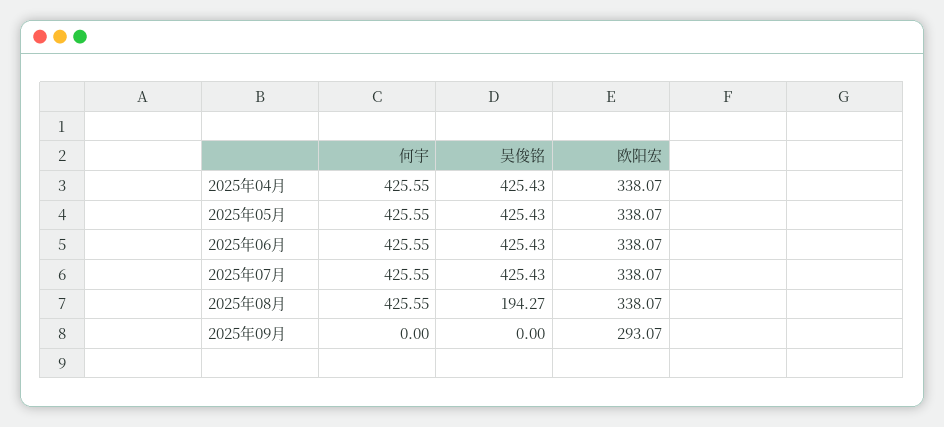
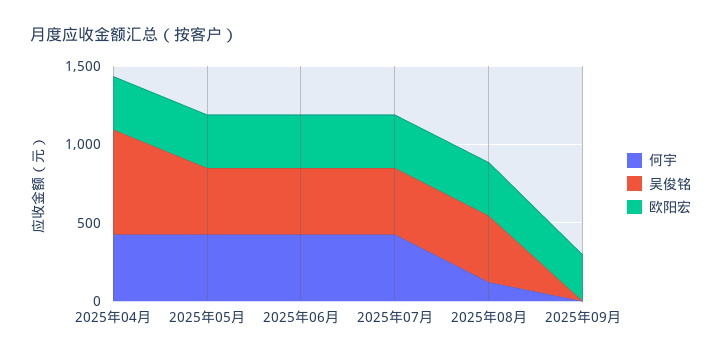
吴俊铭, 2025年04月: 425.43 -> 700
何宇, 2025年08月: 425.55 -> 100
吴俊铭, 2025年08月: 194.27 -> 400

